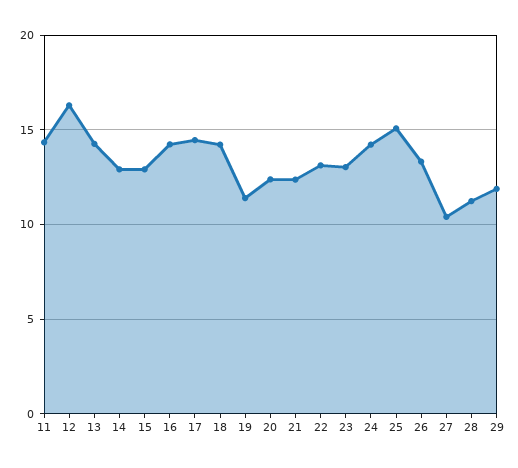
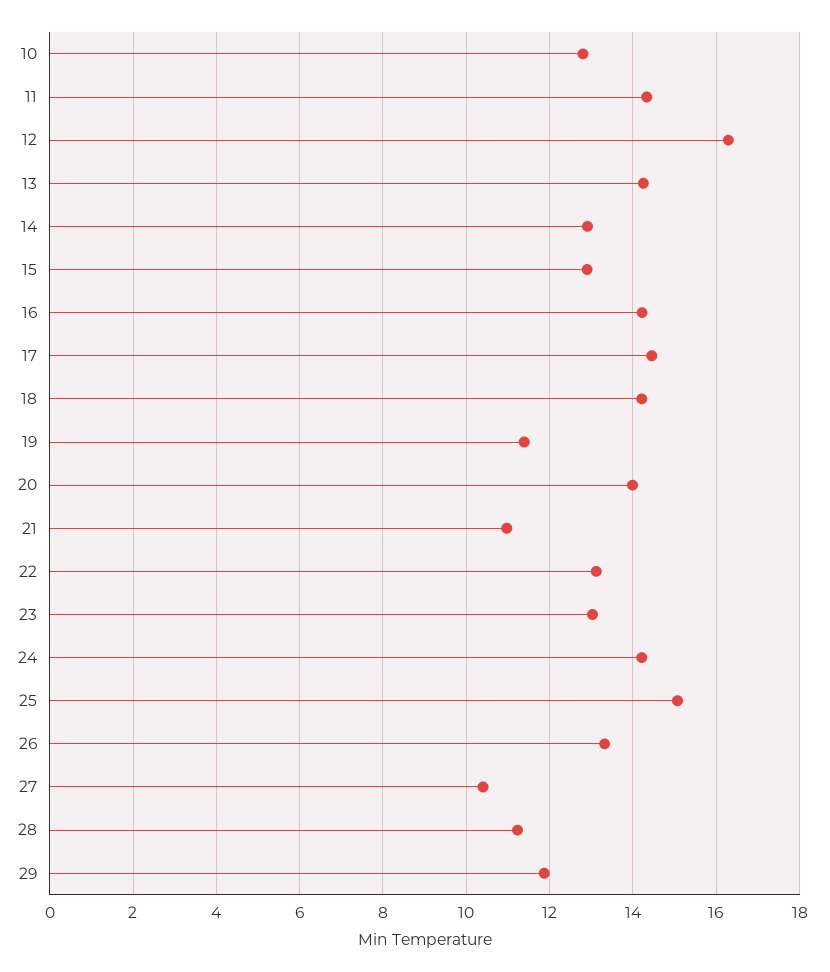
20: 12.5 -> 14
21: 12.5 -> 11
10: none -> 12.8

